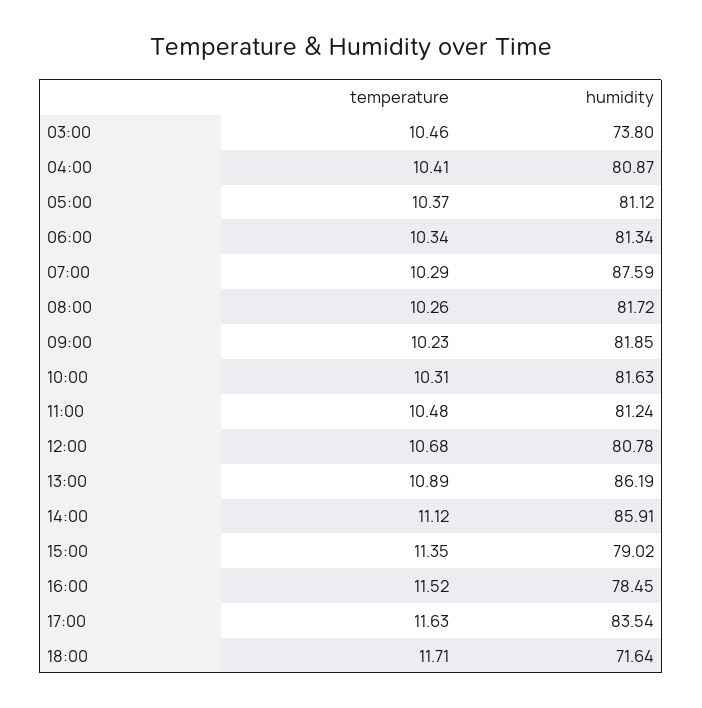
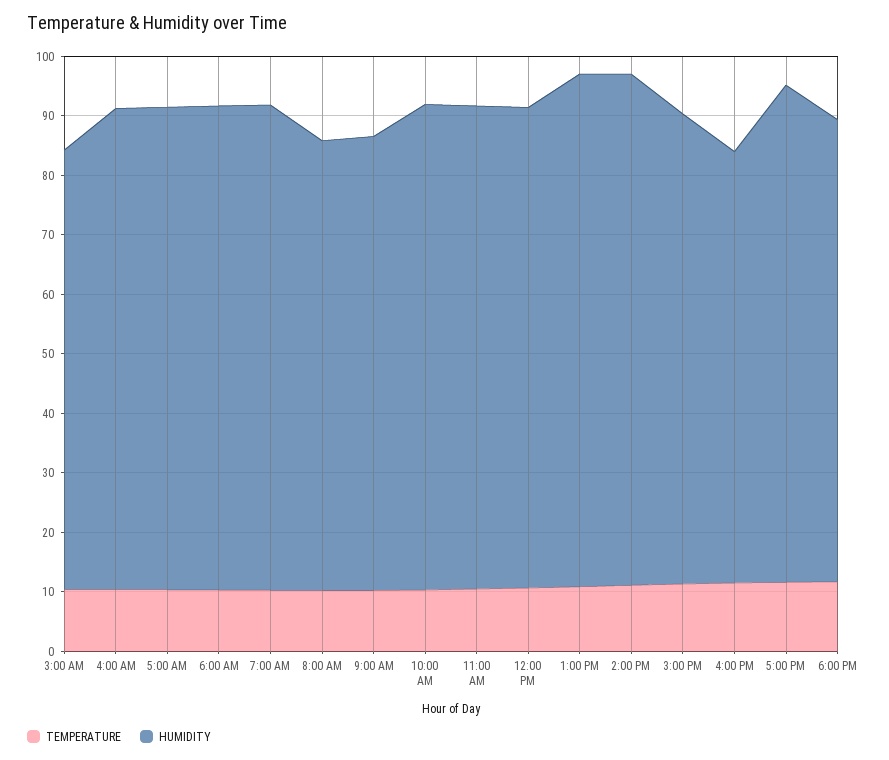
humidity, 07:00: 87.59 -> 82
humidity, 08:00: 81.72 -> 76
humidity, 09:00: 81.85 -> 76
humidity, 16:00: 78.45 -> 72
humidity, 18:00: 71.64 -> 78

